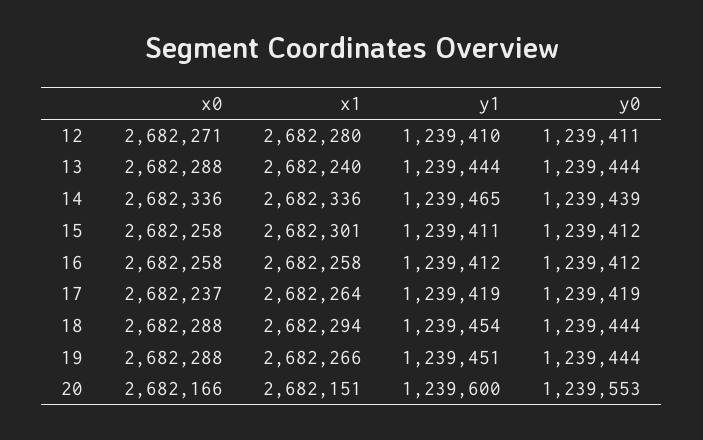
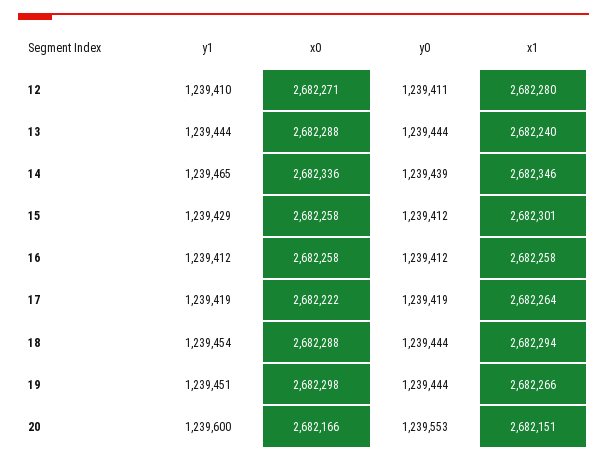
x1, 14: 2682336 -> 2682346
y1, 15: 1239411 -> 1239429
x0, 17: 2682237 -> 2682222
x0, 19: 2682288 -> 2682298

